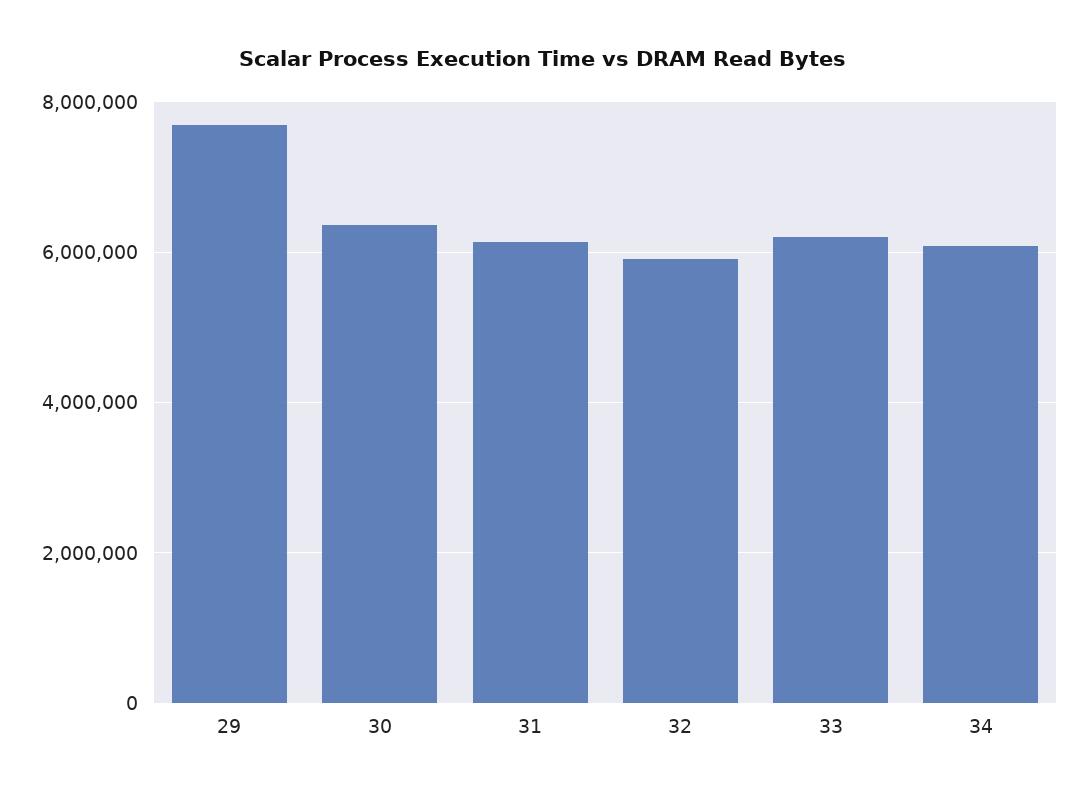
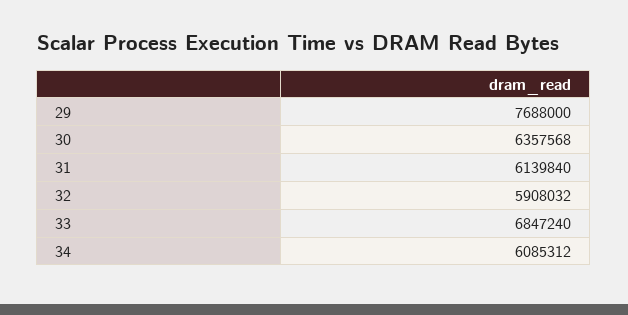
33: 6200000 -> 6847240

